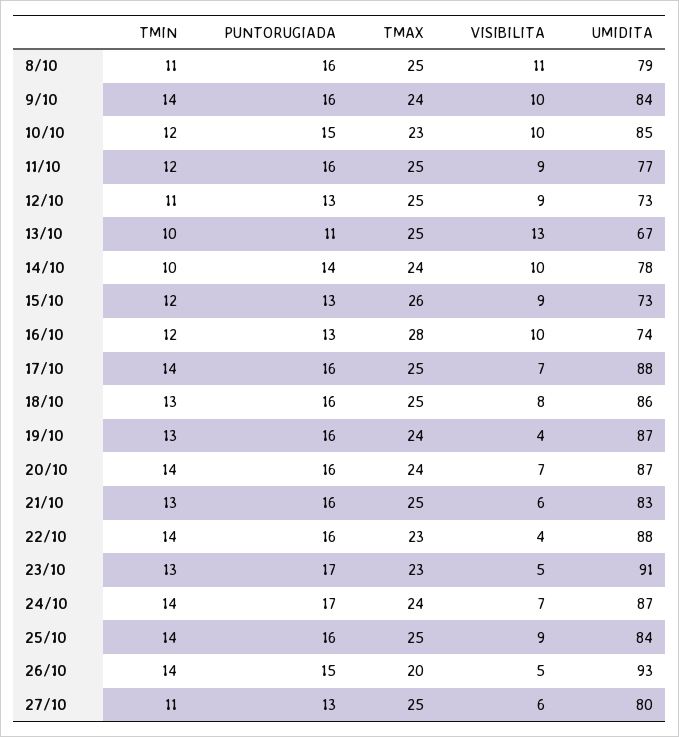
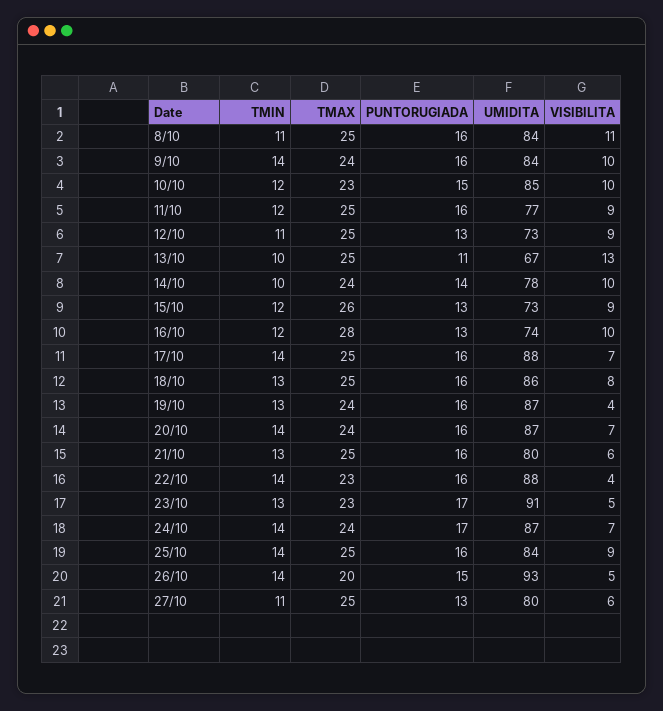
UMIDITA, 8/10: 79 -> 84
UMIDITA, 21/10: 83 -> 80

